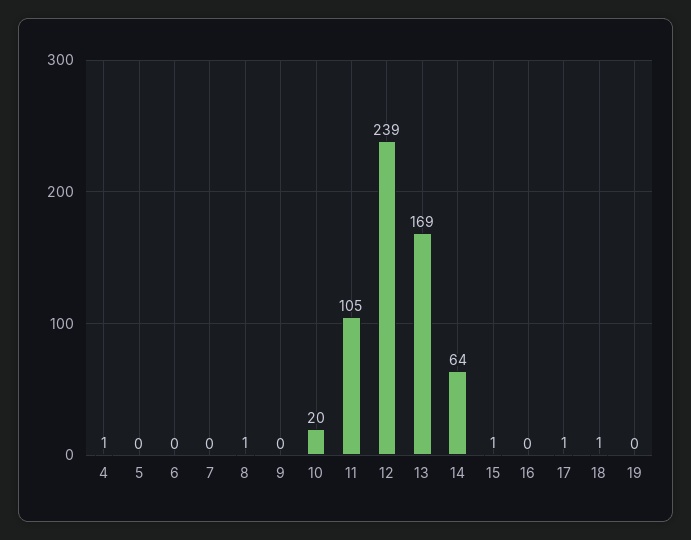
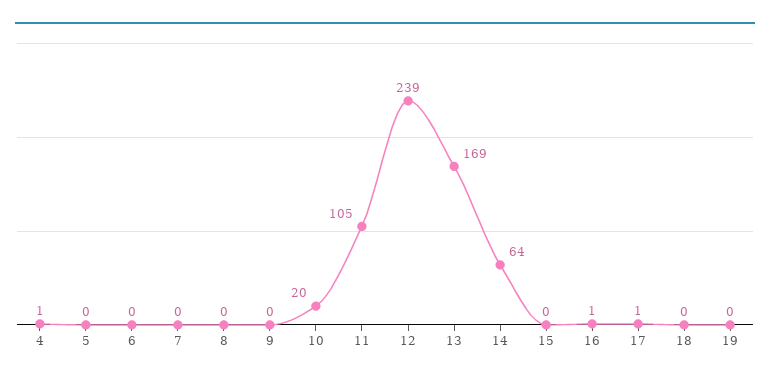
8: 1 -> 0
15: 1 -> 0
16: 0 -> 1
18: 1 -> 0

